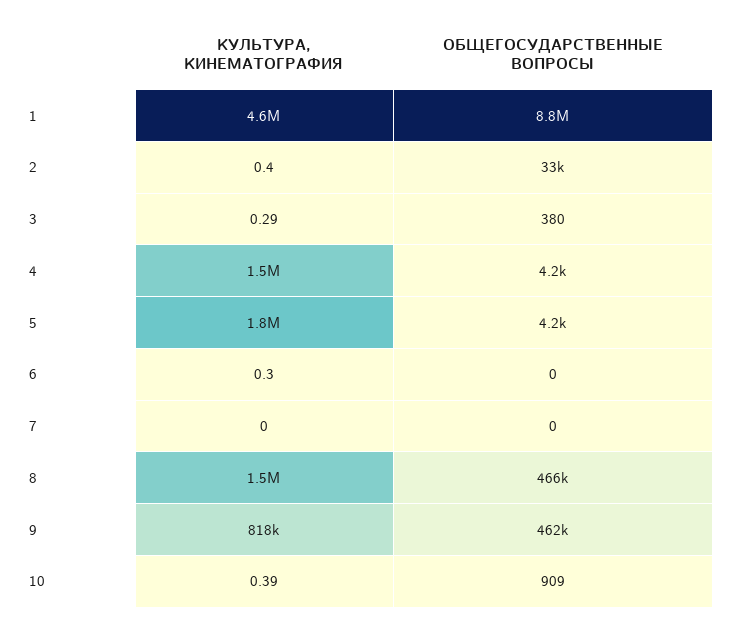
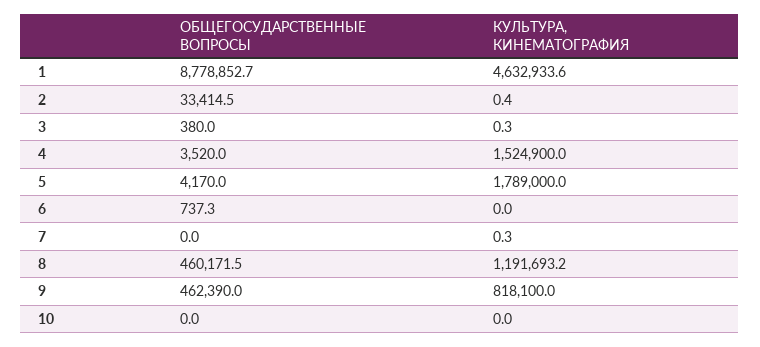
ОБЩЕГОСУДАРСТВЕННЫЕ ВОПРОСЫ, 4: 4200 -> 3520
КУЛЬТУРА, КИНЕМАТОГРАФИЯ, 6: 0.3 -> 0
ОБЩЕГОСУДАРСТВЕННЫЕ ВОПРОСЫ, 6: 0 -> 737.3
КУЛЬТУРА, КИНЕМАТОГРАФИЯ, 7: 0 -> 0.3
КУЛЬТУРА, КИНЕМАТОГРАФИЯ, 8: 1500000 -> 1191693.2
ОБЩЕГОСУДАРСТВЕННЫЕ ВОПРОСЫ, 8: 466000 -> 460171.5
КУЛЬТУРА, КИНЕМАТОГРАФИЯ, 10: 0.39 -> 0
ОБЩЕГОСУДАРСТВЕННЫЕ ВОПРОСЫ, 10: 909 -> 0

